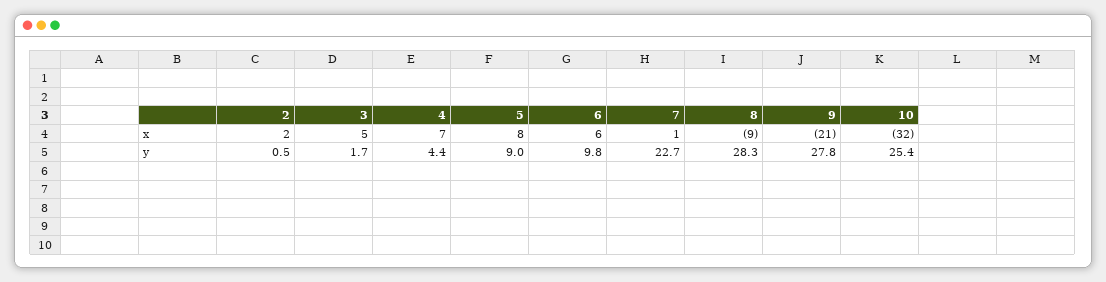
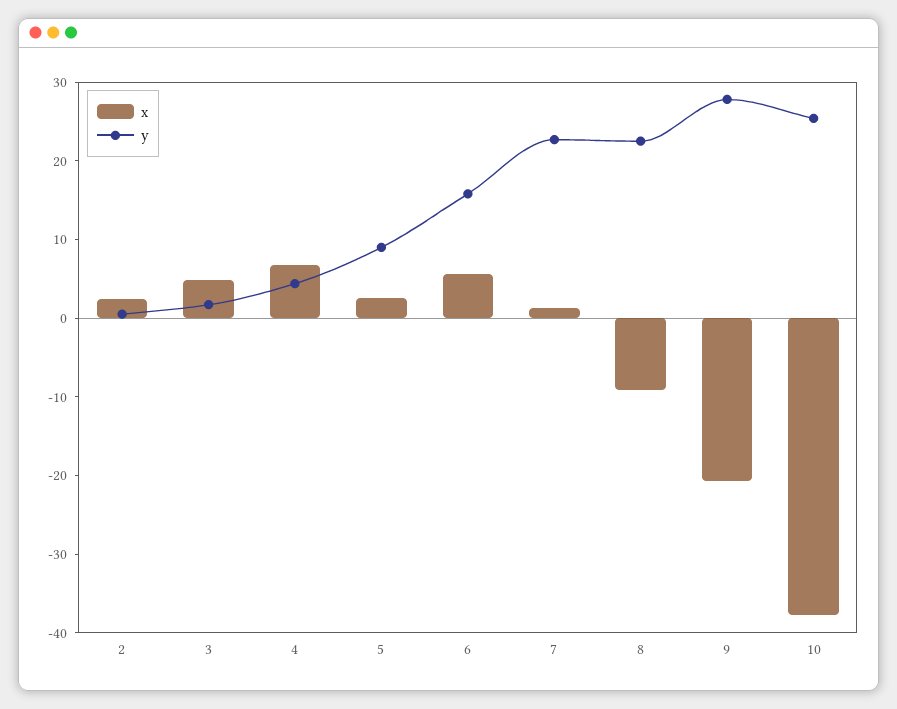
x, 5: 8 -> 2
x, 10: -32 -> -38
y, 6: 9.8 -> 16
y, 8: 28.3 -> 22

